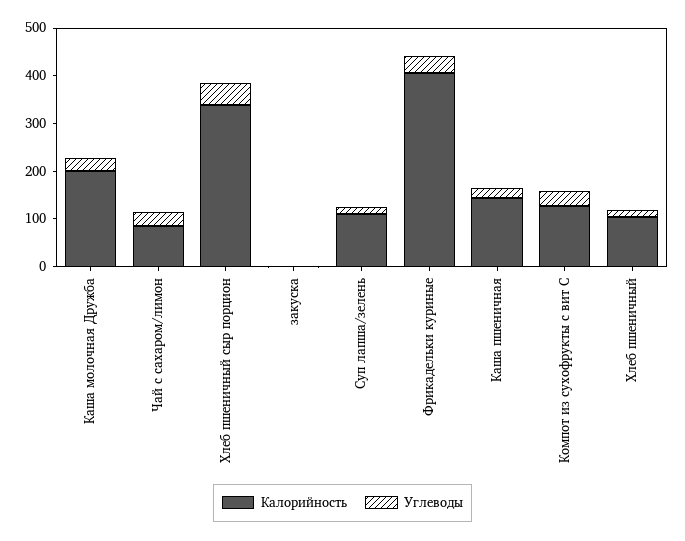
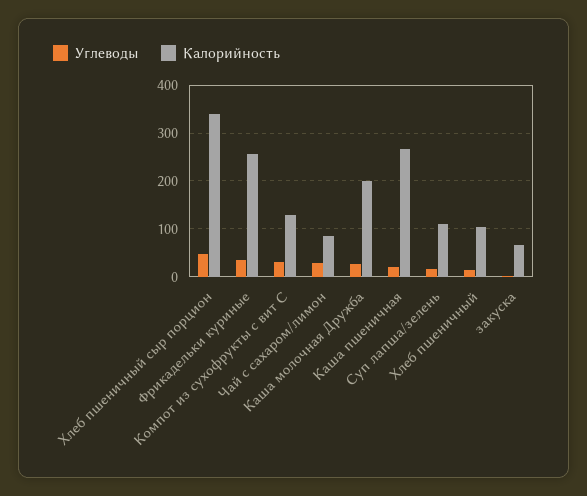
Калорийность, закуска: 0 -> 60
Калорийность, Фрикадельки куриные: 400 -> 260
Калорийность, Каша пшеничная: 140 -> 260

